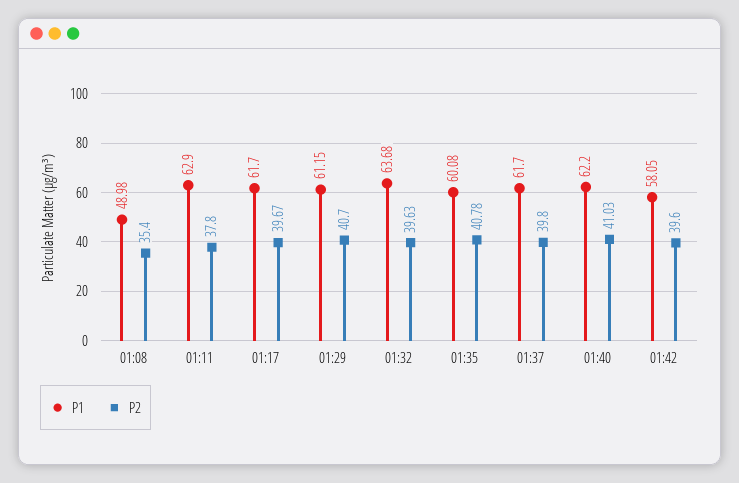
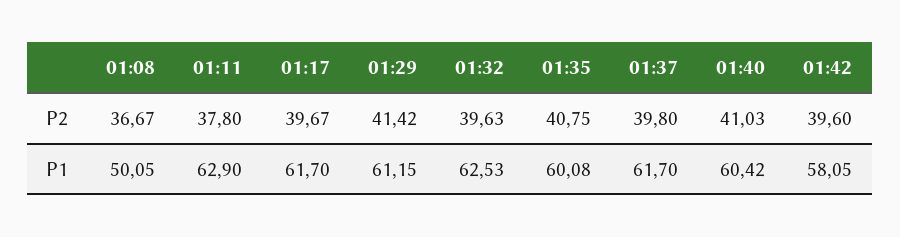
P1, 01:08: 48.98 -> 50.05
P2, 01:08: 35.4 -> 36.67
P2, 01:29: 40.7 -> 41.42
P1, 01:32: 63.68 -> 62.53
P2, 01:35: 40.78 -> 40.75
P1, 01:40: 62.2 -> 60.42

